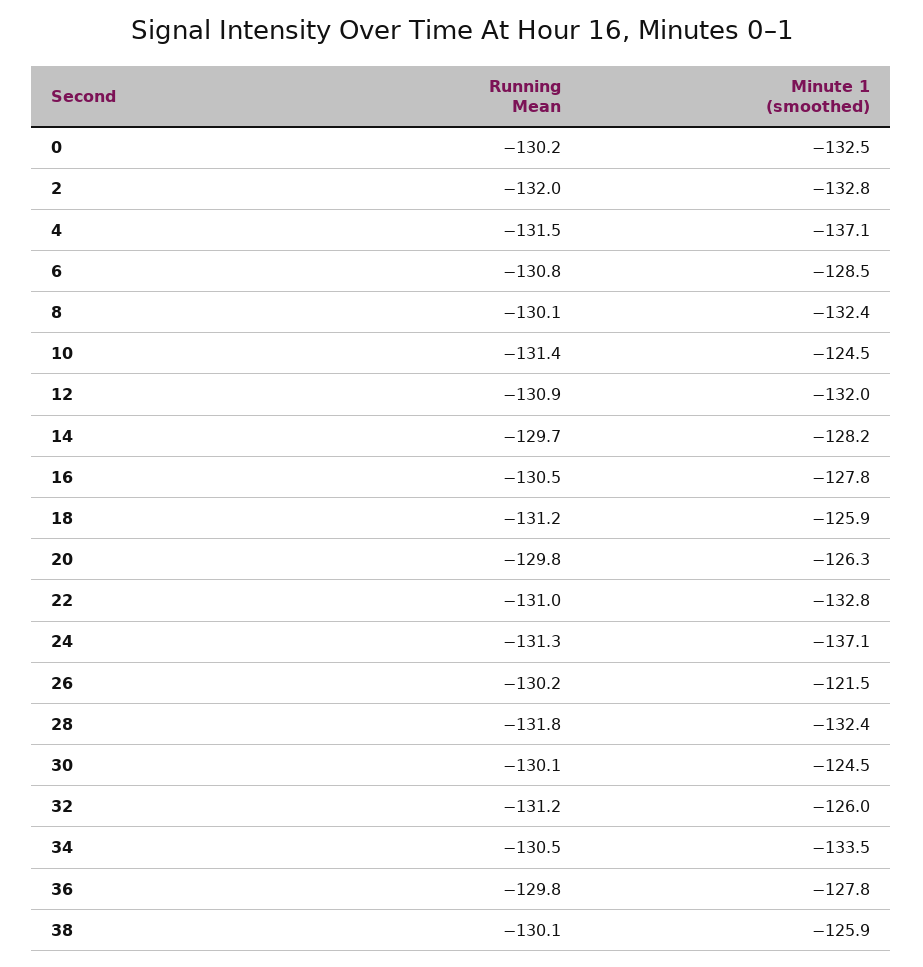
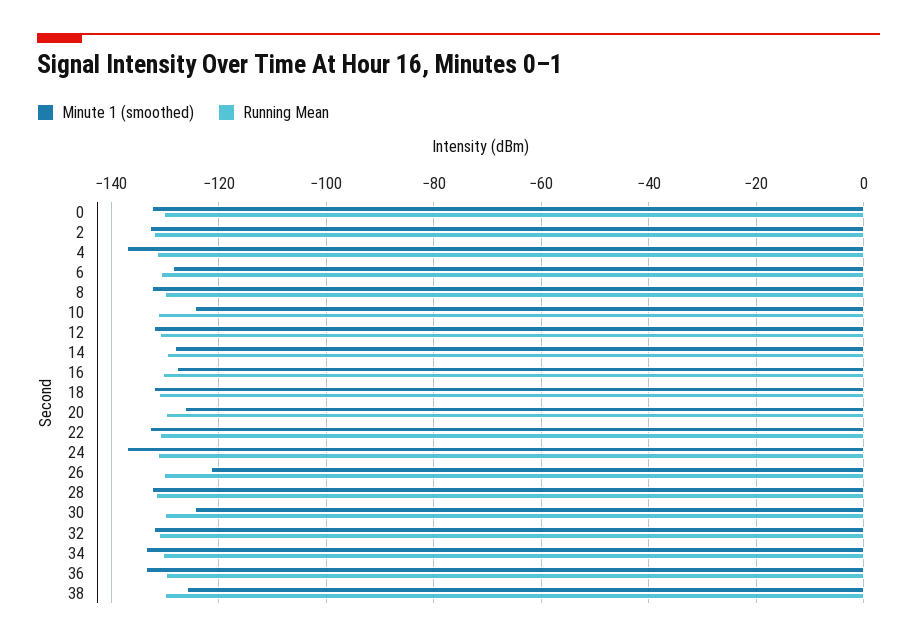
Minute 1 (smoothed), 18: -125.9 -> -132
Minute 1 (smoothed), 32: -126 -> -132
Minute 1 (smoothed), 36: -127.8 -> -134

